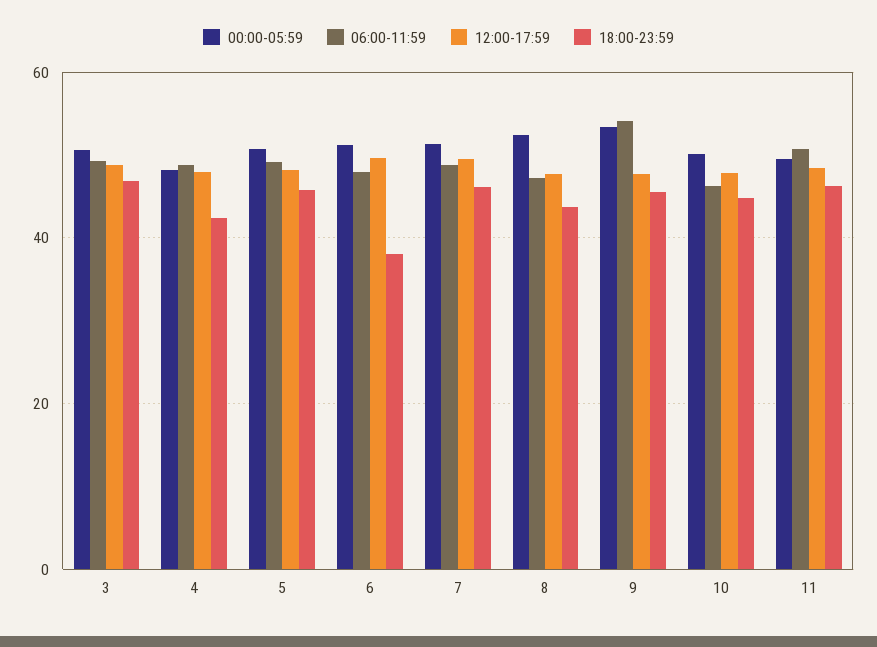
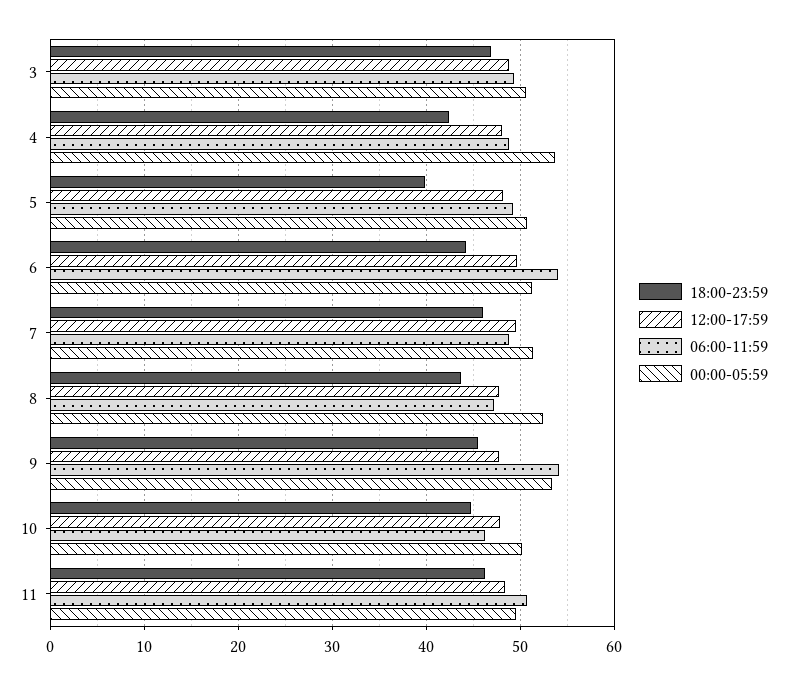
00:00-05:59, 4: 48 -> 54
18:00-23:59, 5: 46 -> 40
06:00-11:59, 6: 48 -> 54
18:00-23:59, 6: 38 -> 44

